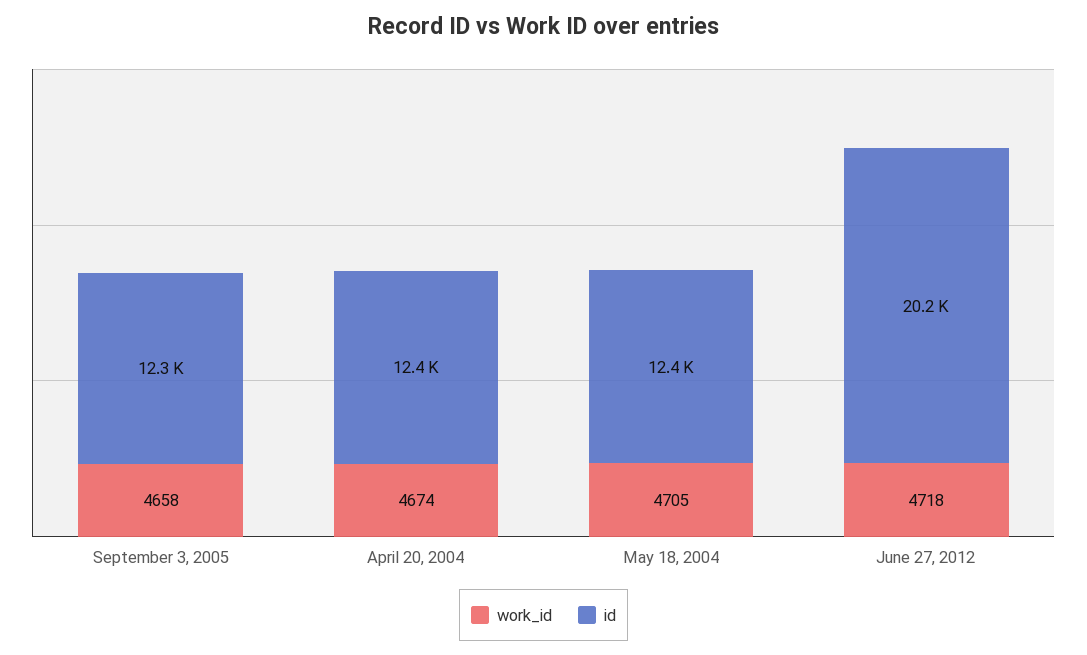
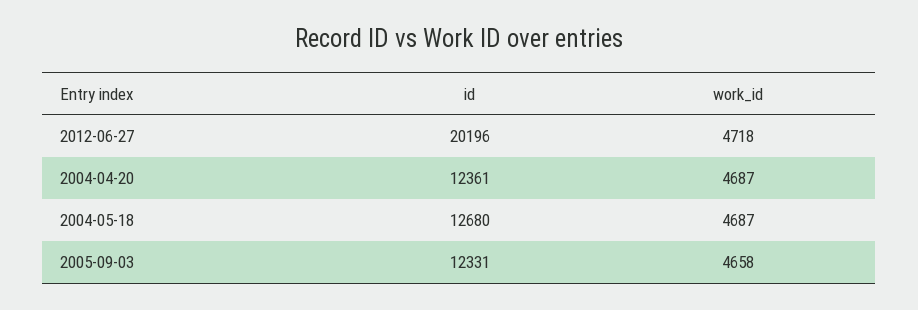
work_id, April 20, 2004: 4674 -> 4687
work_id, May 18, 2004: 4705 -> 4687
id, May 18, 2004: 12400 -> 12680

